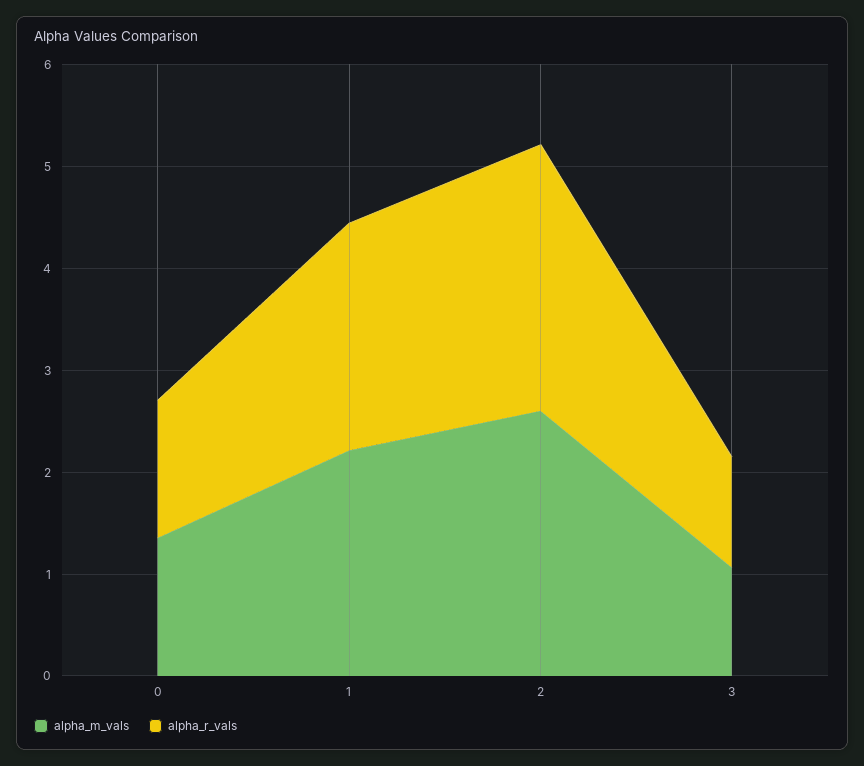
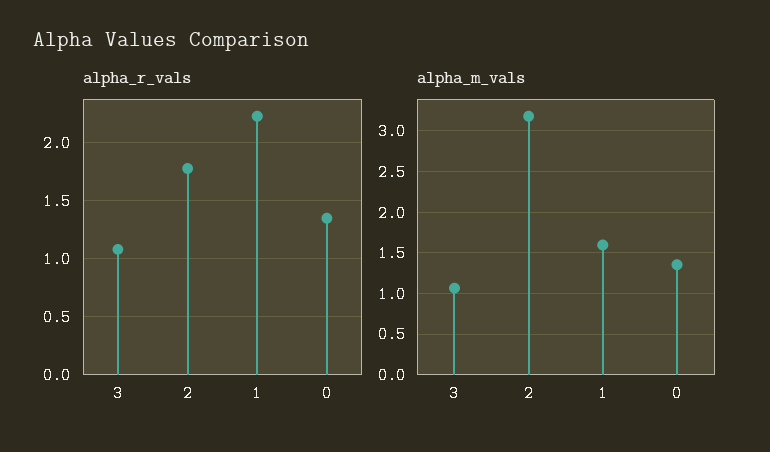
alpha_m_vals, 1: 2.2 -> 1.6
alpha_m_vals, 2: 2.6 -> 3.2
alpha_r_vals, 2: 2.6 -> 1.8

